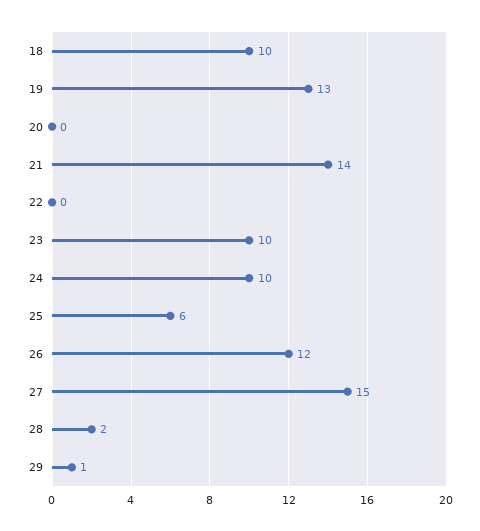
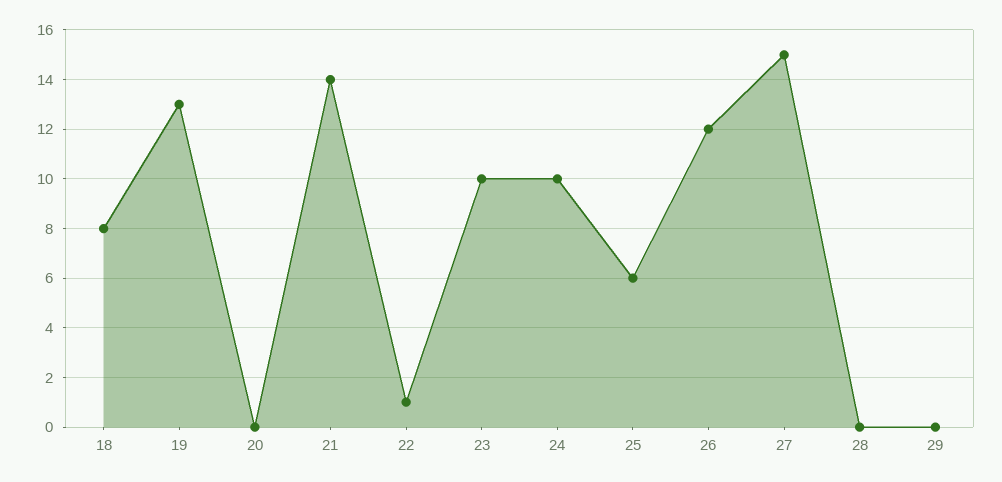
18: 10 -> 8
22: 0 -> 1
28: 2 -> 0
29: 1 -> 0

